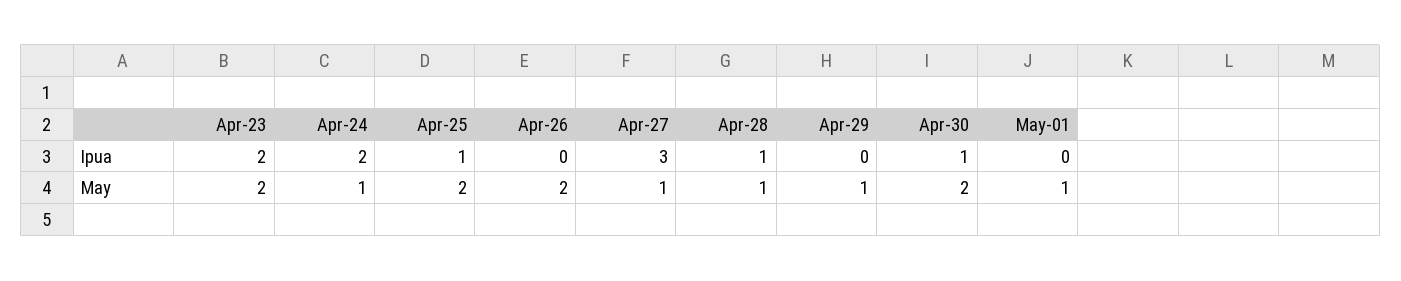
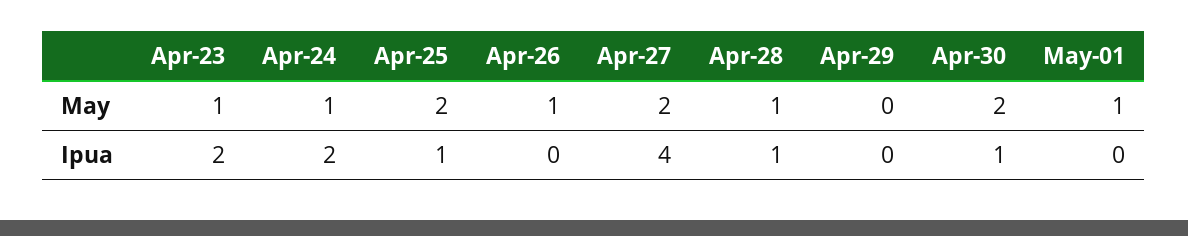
Apr-27, Ipua: 3 -> 4
Apr-23, May: 2 -> 1
Apr-26, May: 2 -> 1
Apr-27, May: 1 -> 2
Apr-29, May: 1 -> 0

